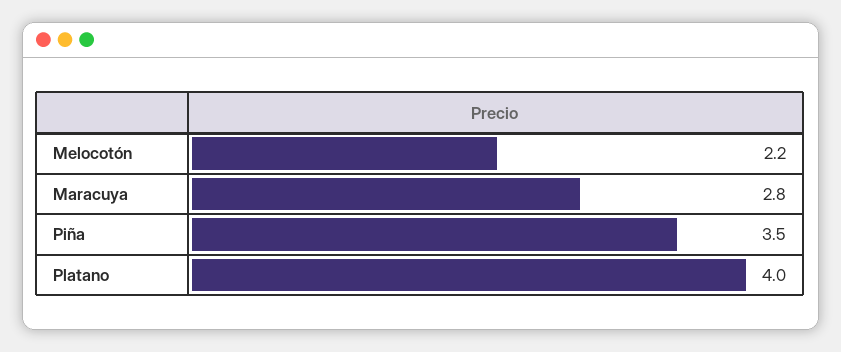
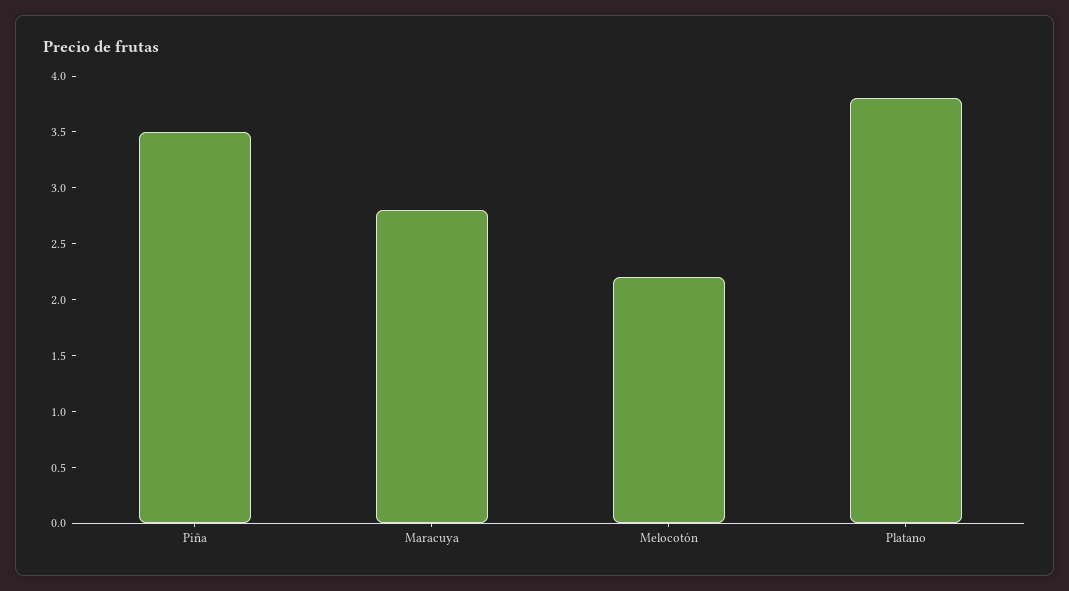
Platano: 4 -> 3.8

